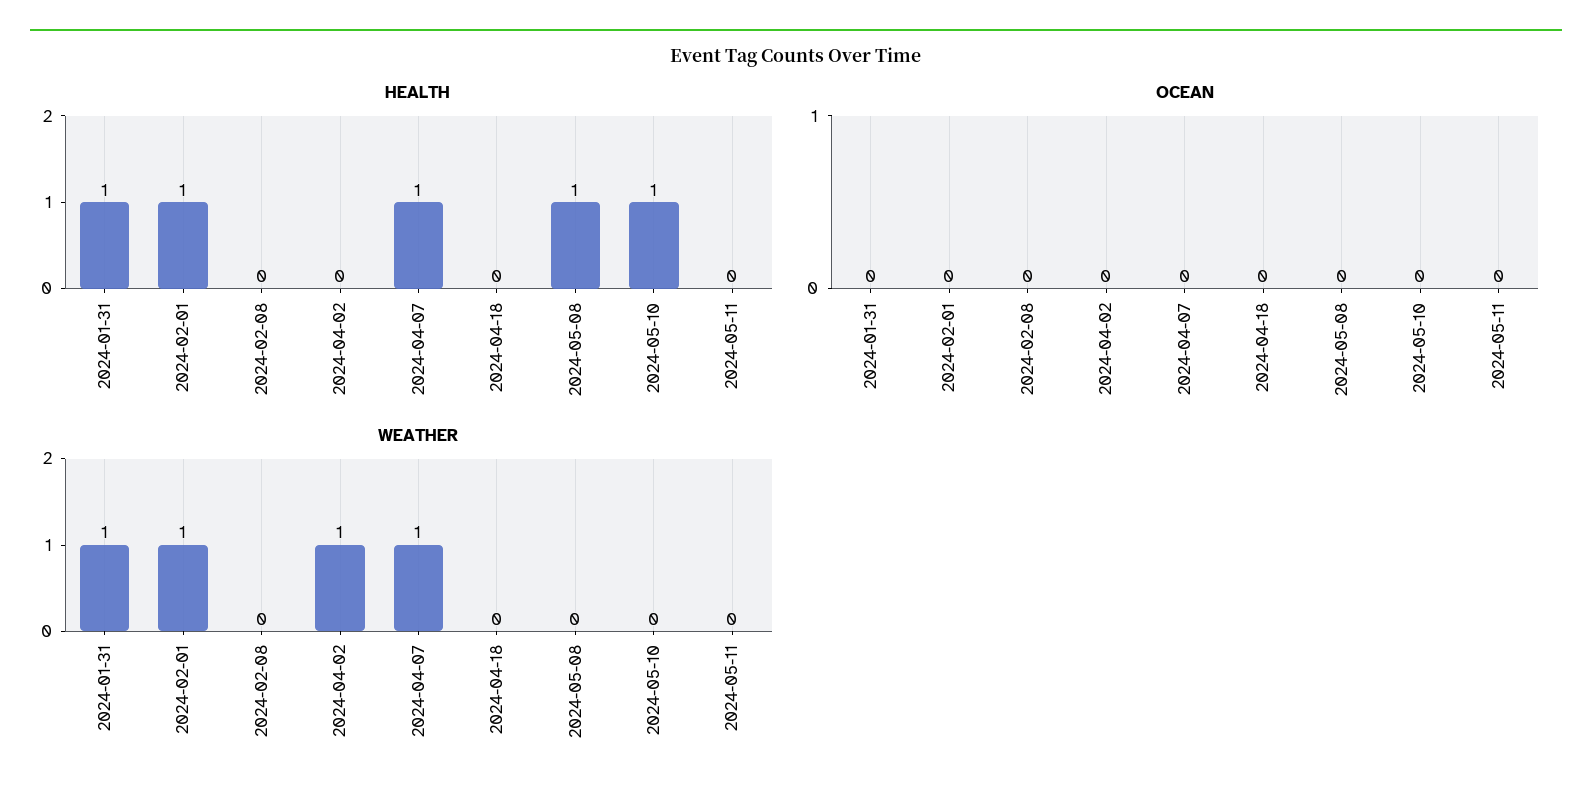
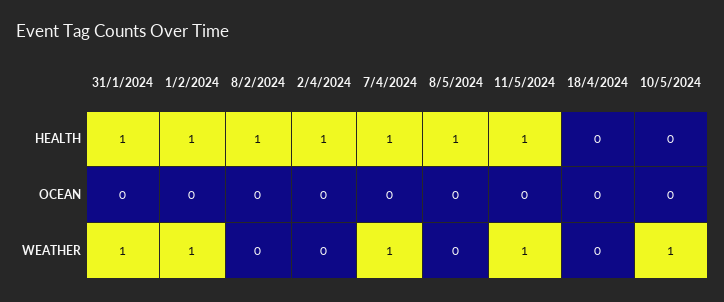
HEALTH, 2024-02-08: 0 -> 1
HEALTH, 2024-04-02: 0 -> 1
HEALTH, 2024-05-10: 1 -> 0
HEALTH, 2024-05-11: 0 -> 1
WEATHER, 2024-04-02: 1 -> 0
WEATHER, 2024-05-10: 0 -> 1
WEATHER, 2024-05-11: 0 -> 1

